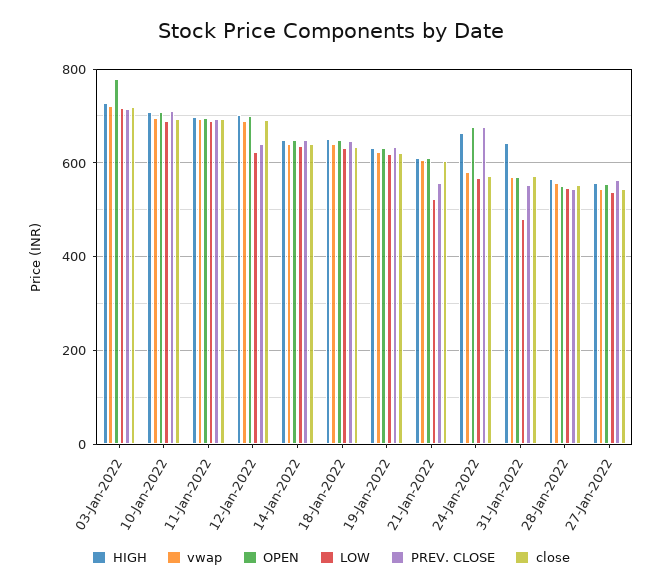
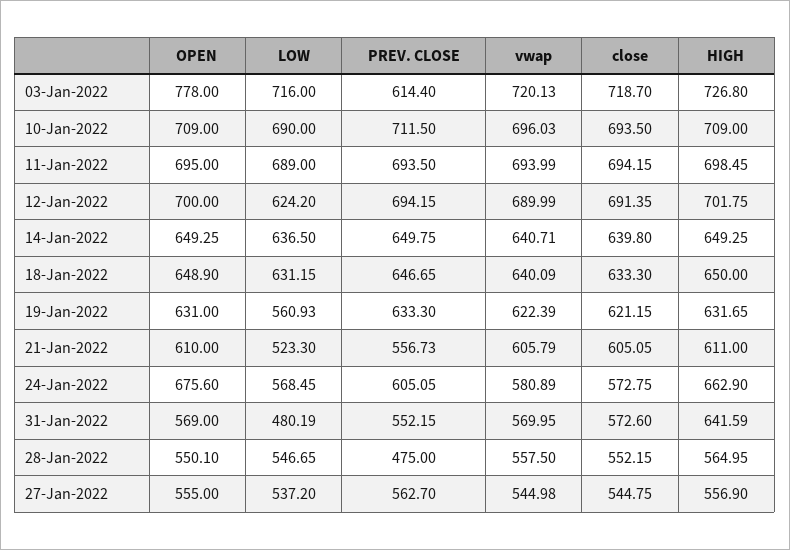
PREV. CLOSE, 03-Jan-2022: 720 -> 614.4
PREV. CLOSE, 12-Jan-2022: 640 -> 694.15
LOW, 19-Jan-2022: 620 -> 560.93
PREV. CLOSE, 24-Jan-2022: 680 -> 605.05
PREV. CLOSE, 28-Jan-2022: 540 -> 475

